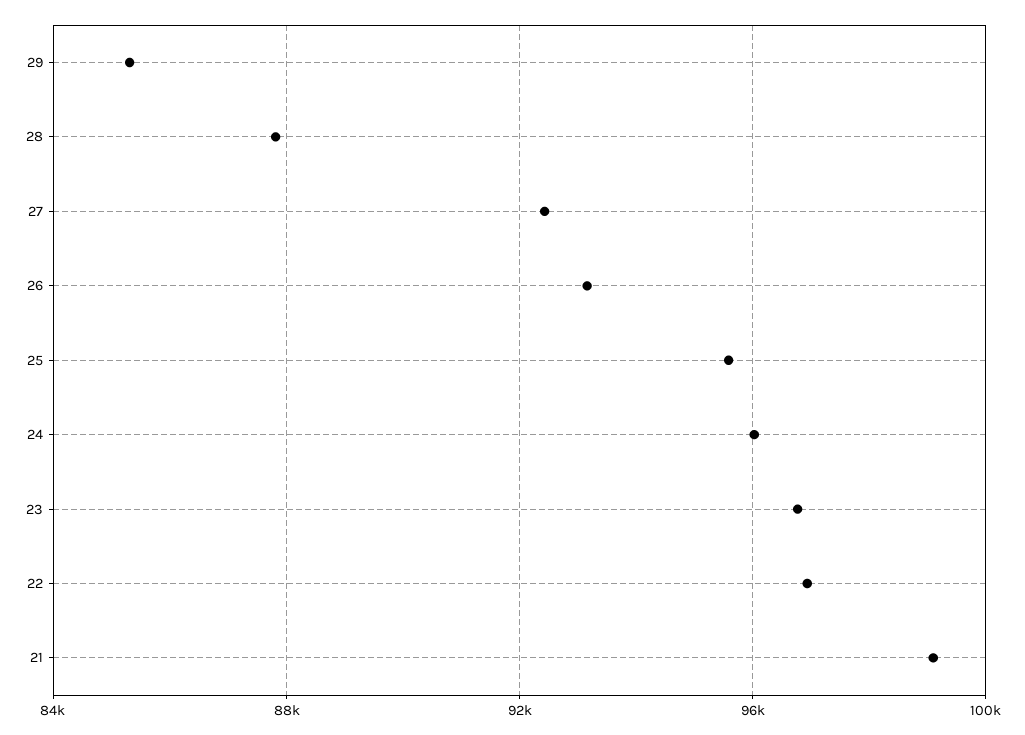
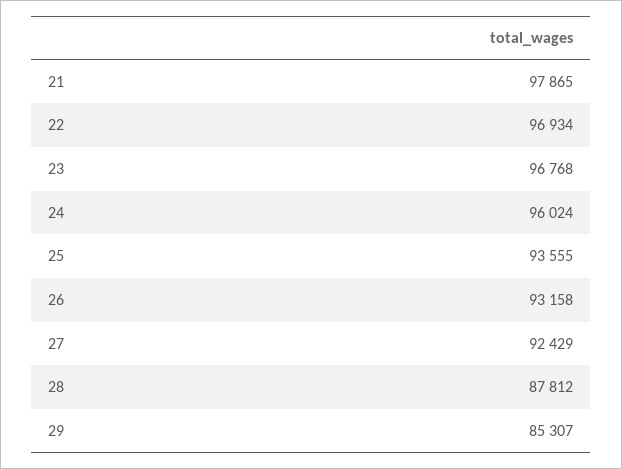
25: 95500 -> 93555
21: 99000 -> 97865

